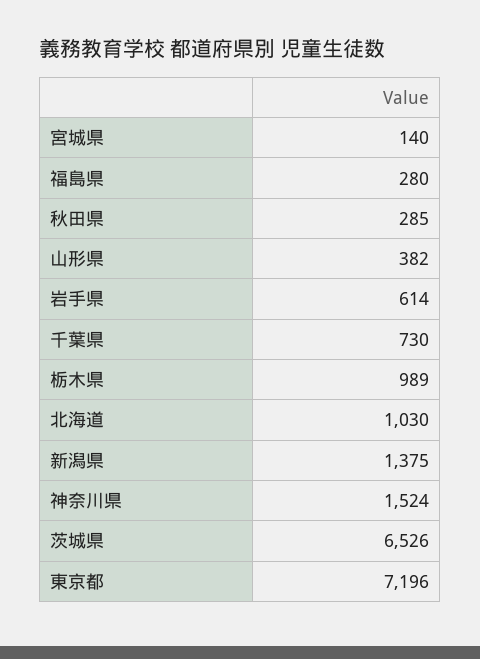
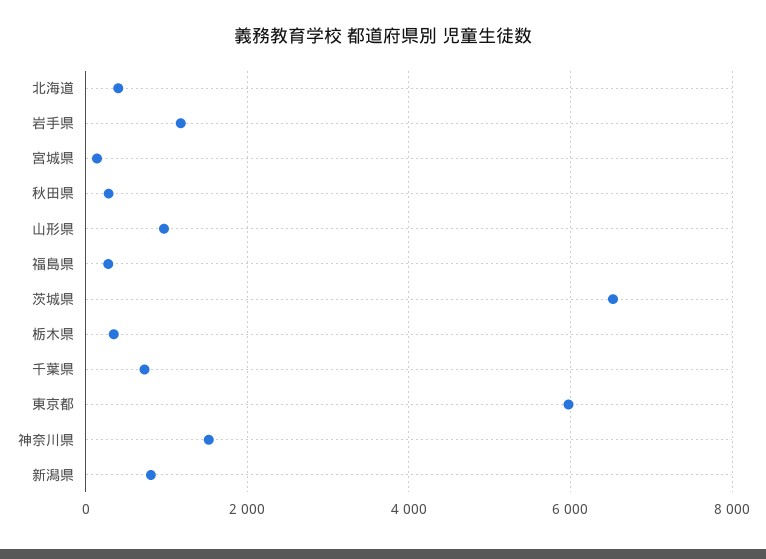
山形県: 382 -> 1000
岩手県: 614 -> 1200
栃木県: 989 -> 400
北海道: 1030 -> 400
新潟県: 1375 -> 800
東京都: 7196 -> 6000

